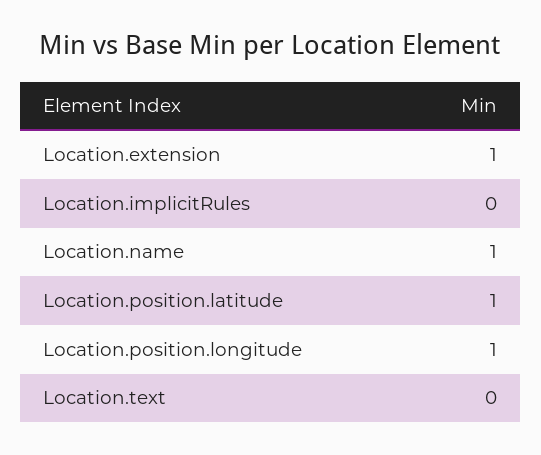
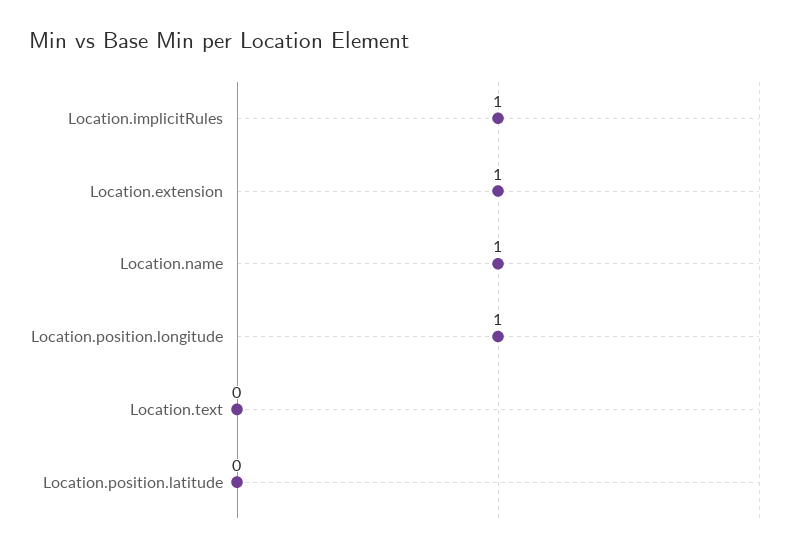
Location.implicitRules: 0 -> 1
Location.position.latitude: 1 -> 0

